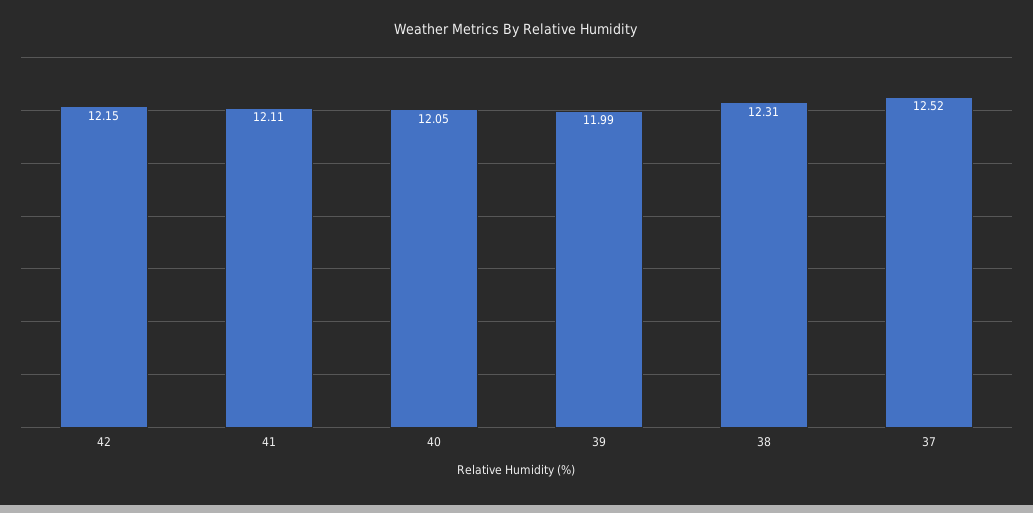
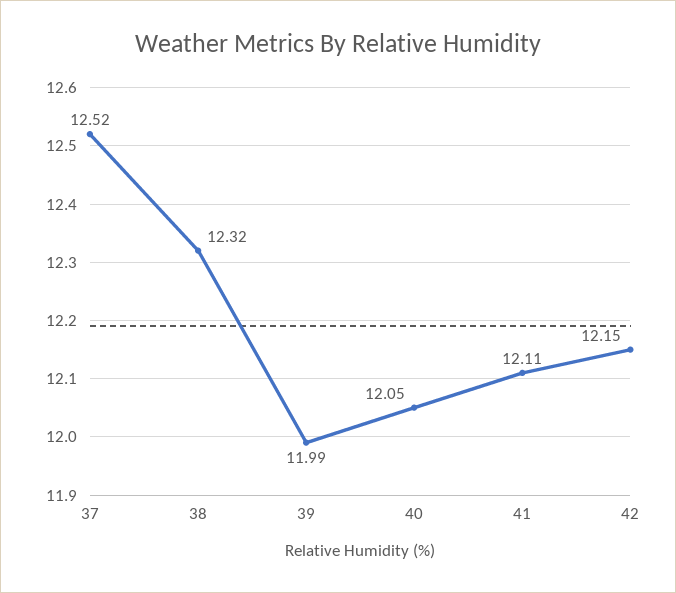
38: 12.31 -> 12.32

